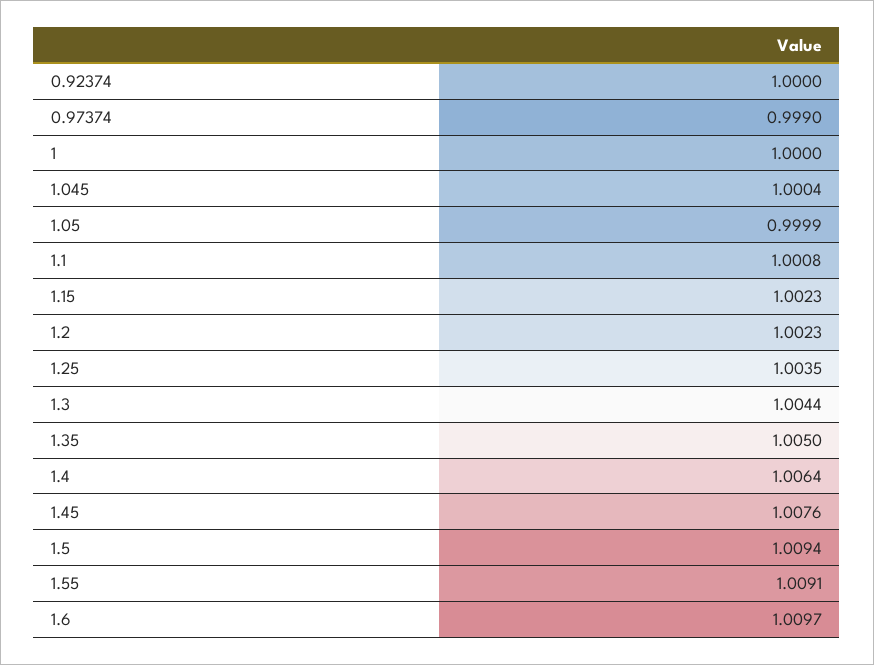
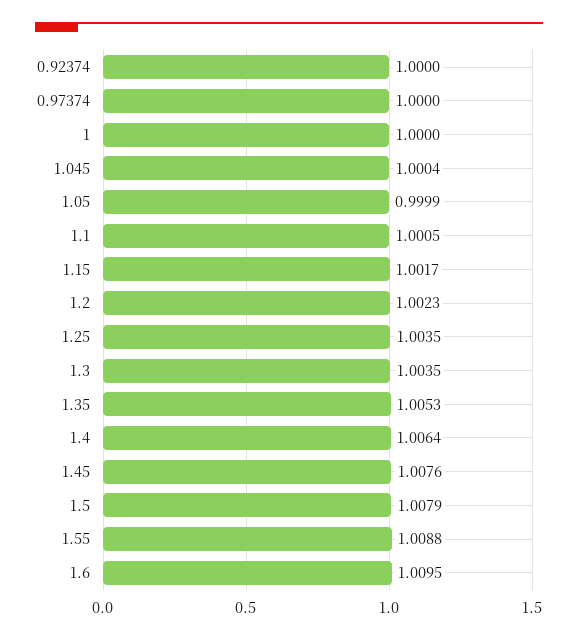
0.97374: 0.999 -> 1
1.1: 1.0008 -> 1.0005
1.15: 1.0023 -> 1.0017
1.3: 1.0044 -> 1.0035
1.35: 1.005 -> 1.0053
1.5: 1.0094 -> 1.0079
1.55: 1.0091 -> 1.0088
1.6: 1.0097 -> 1.0095

